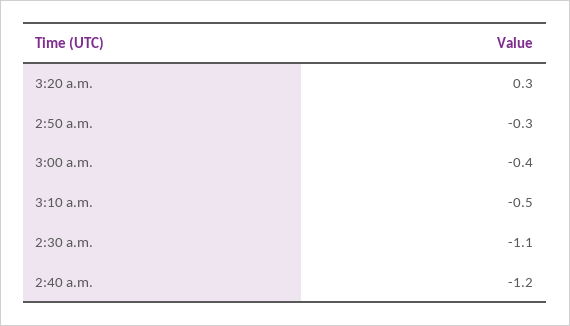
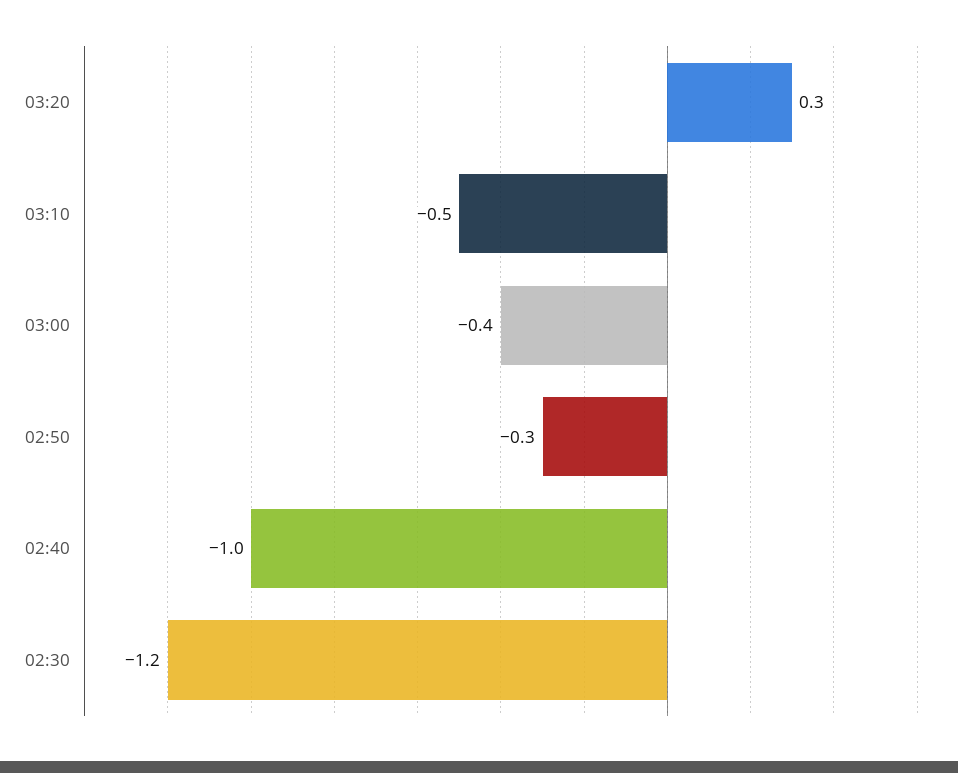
2:30 a.m.: -1.1 -> -1.2
2:40 a.m.: -1.2 -> -1

